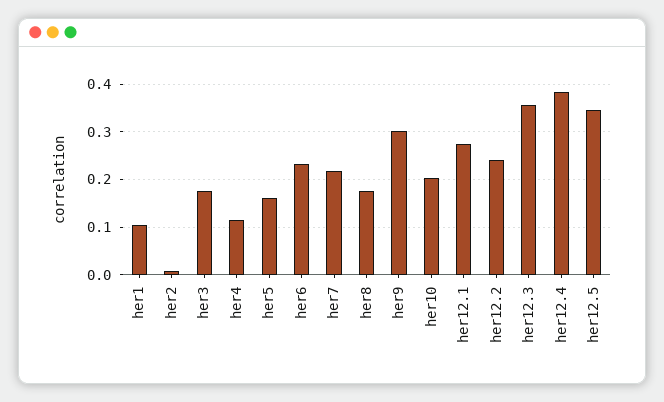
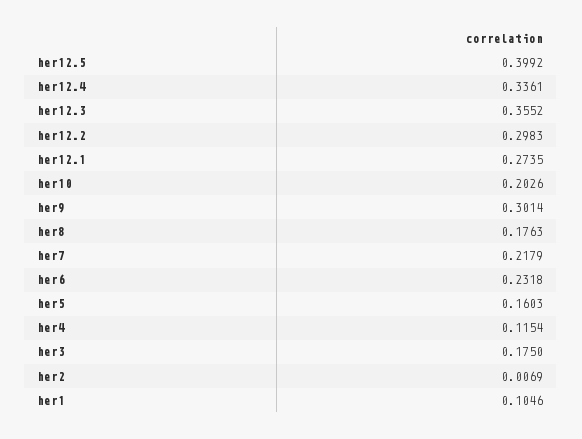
her12.2: 0.24 -> 0.2983
her12.4: 0.38 -> 0.3361
her12.5: 0.34 -> 0.3992

